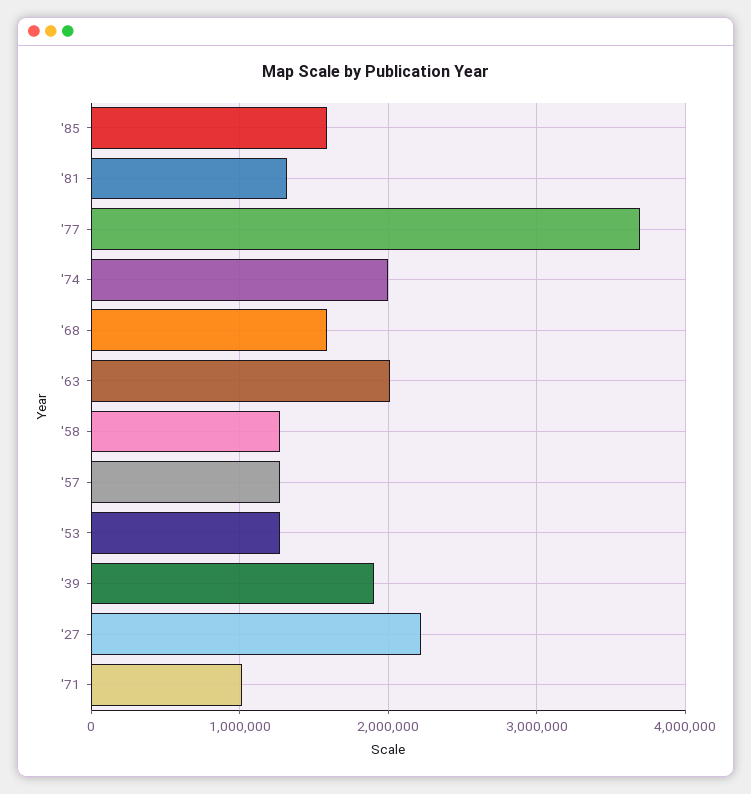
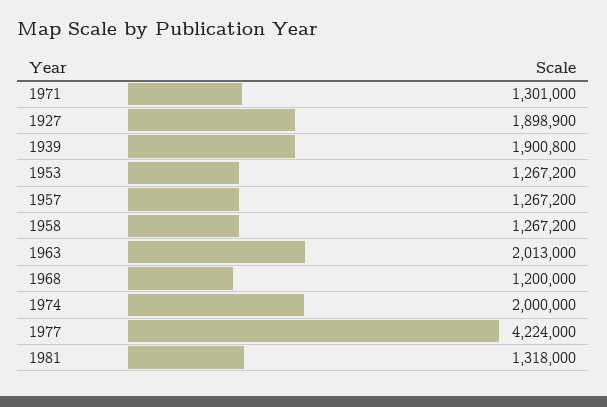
'85: 1600000 -> none
'77: 3700000 -> 4224000
'68: 1600000 -> 1200000
'27: 2200000 -> 1898900
'71: 1000000 -> 1301000

